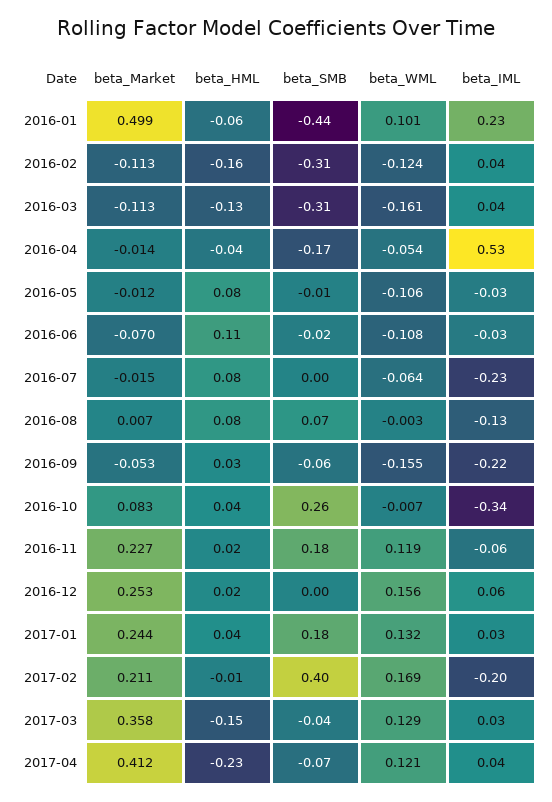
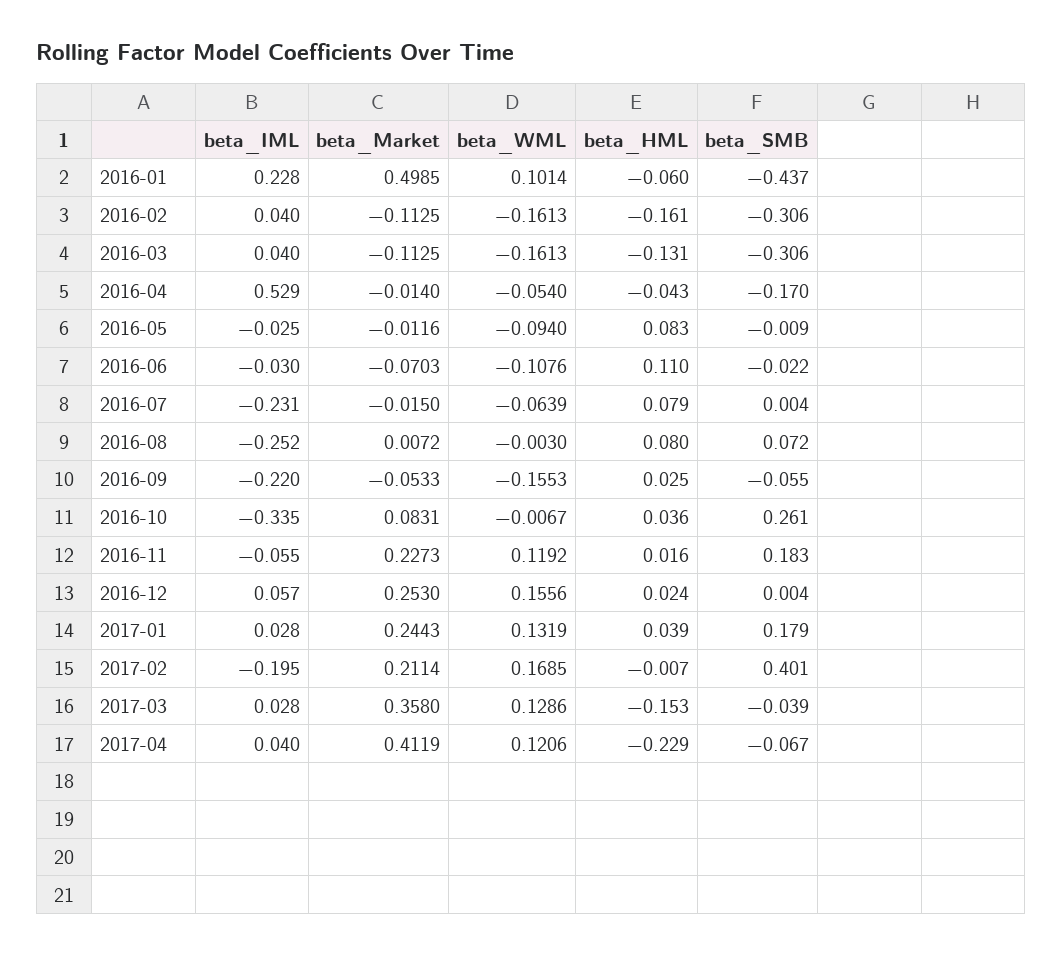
beta_WML, 2016-02: -0.124 -> -0.1613
beta_WML, 2016-05: -0.106 -> -0.094
beta_IML, 2016-08: -0.13 -> -0.252

